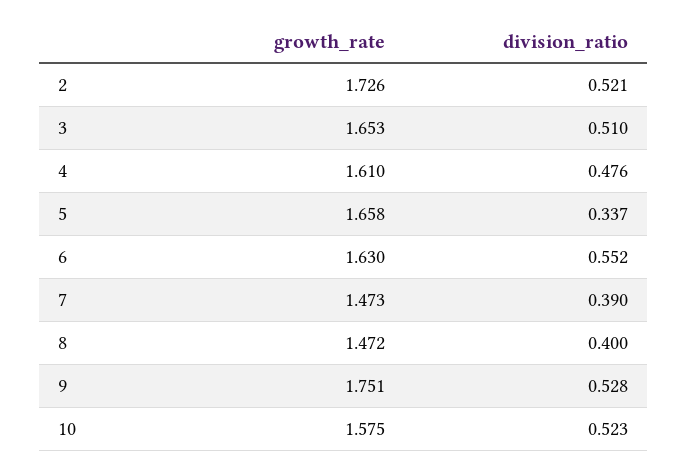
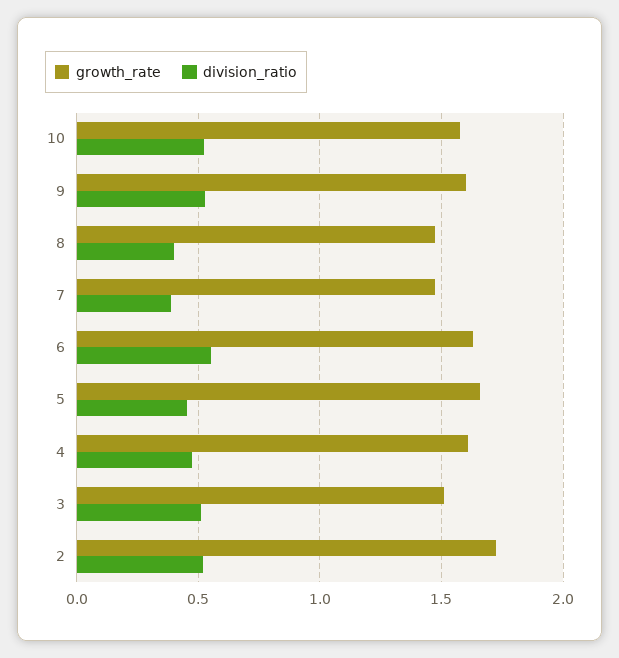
growth_rate, 3: 1.653 -> 1.5
division_ratio, 5: 0.337 -> 0.45
growth_rate, 9: 1.751 -> 1.6

